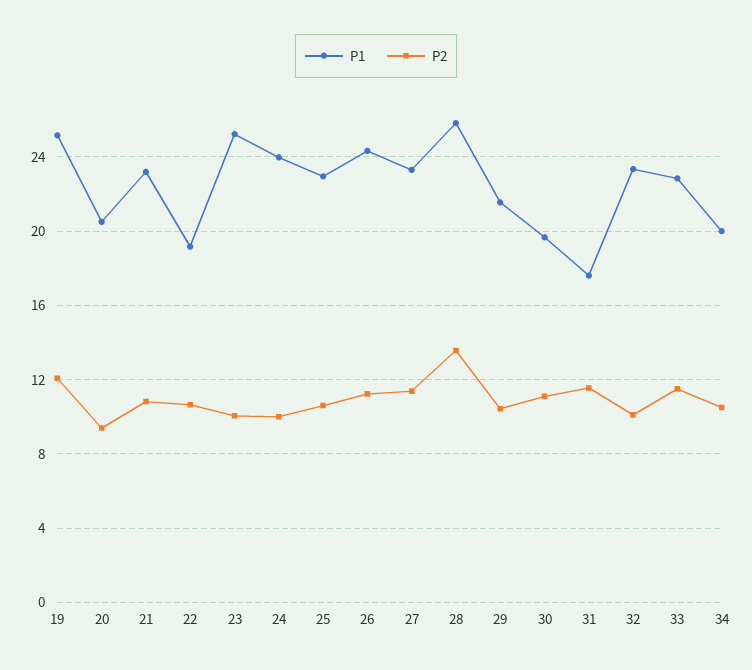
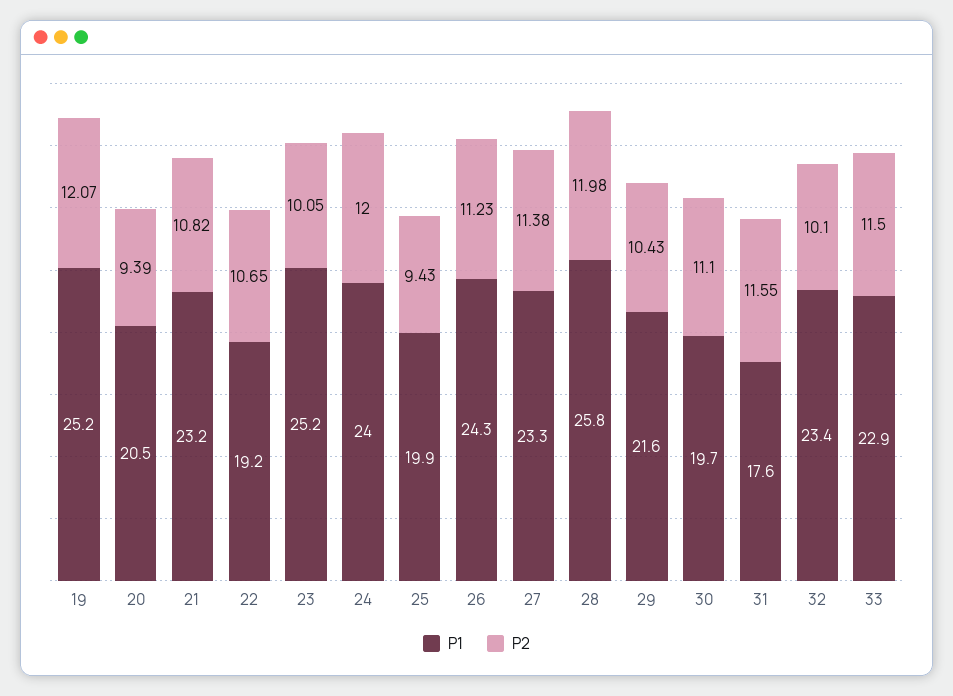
P2, 24: 10 -> 12
P1, 25: 23 -> 19.9
P2, 25: 10.5 -> 9.43
P2, 28: 13.5 -> 11.98
P1, 34: 20 -> none
P2, 34: 10.5 -> none

